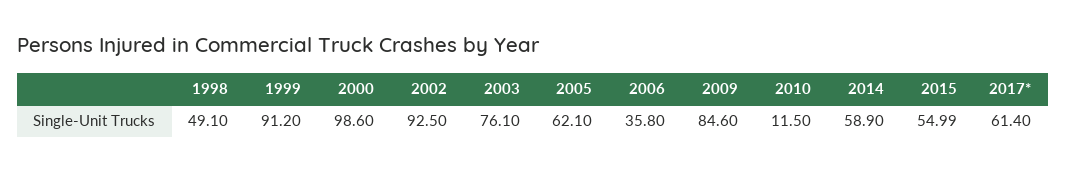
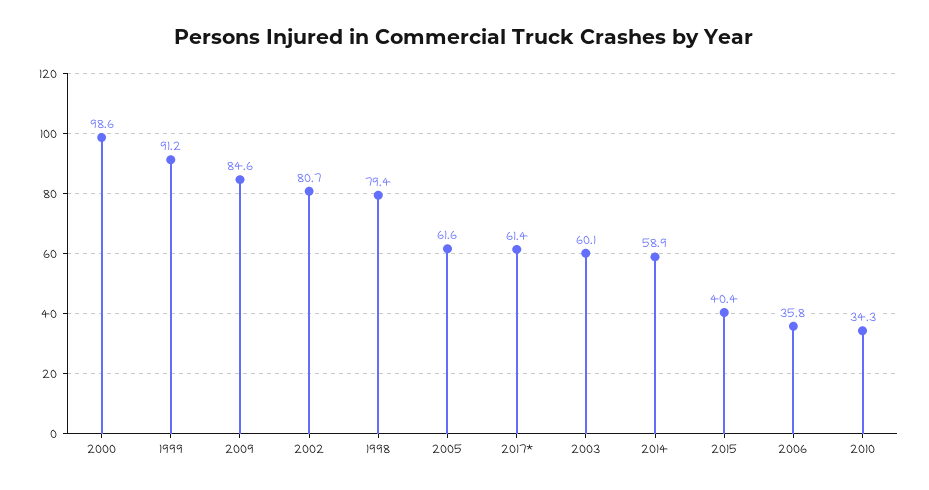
1998: 49.1 -> 79.4
2002: 92.5 -> 80.7
2003: 76.1 -> 60.1
2005: 62.1 -> 61.6
2010: 11.5 -> 34.3
2015: 54.99 -> 40.4

